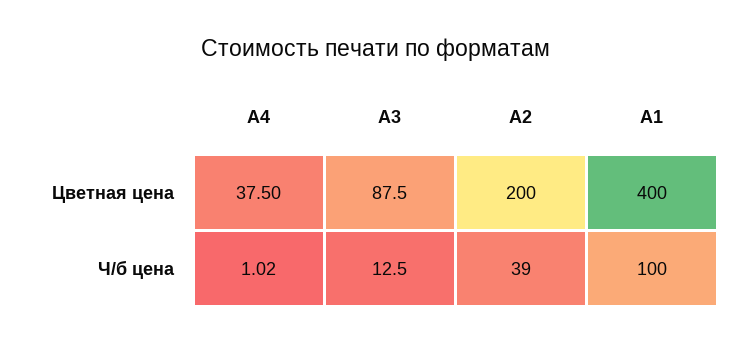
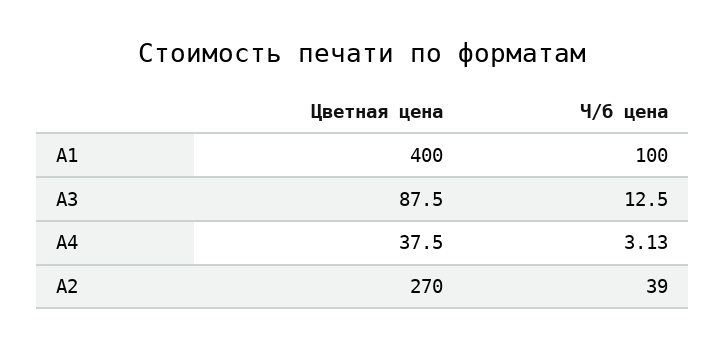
А2, Цветная цена: 200 -> 270
А4, Ч/б цена: 1.02 -> 3.13

